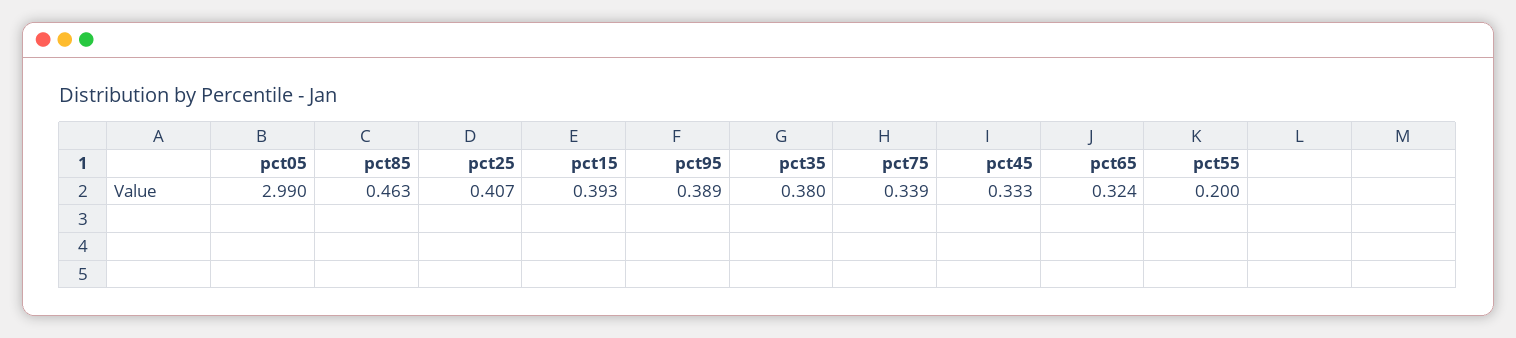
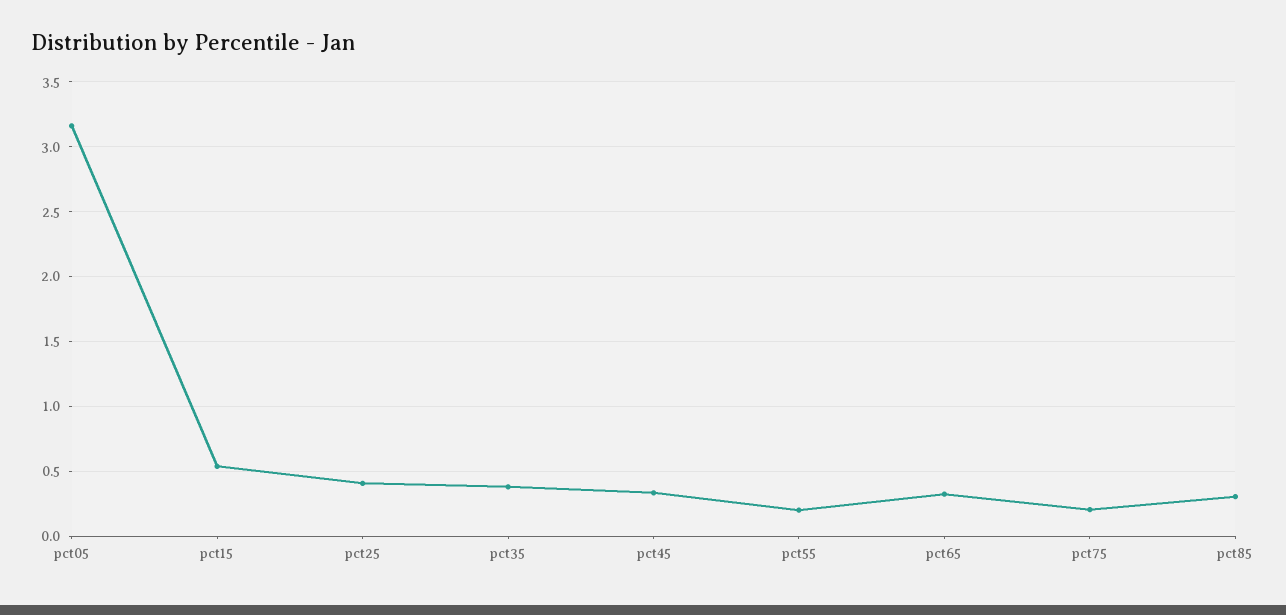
pct05: 2.99 -> 3.15
pct85: 0.463 -> 0.3
pct15: 0.393 -> 0.55
pct95: 0.389 -> none
pct75: 0.339 -> 0.2

